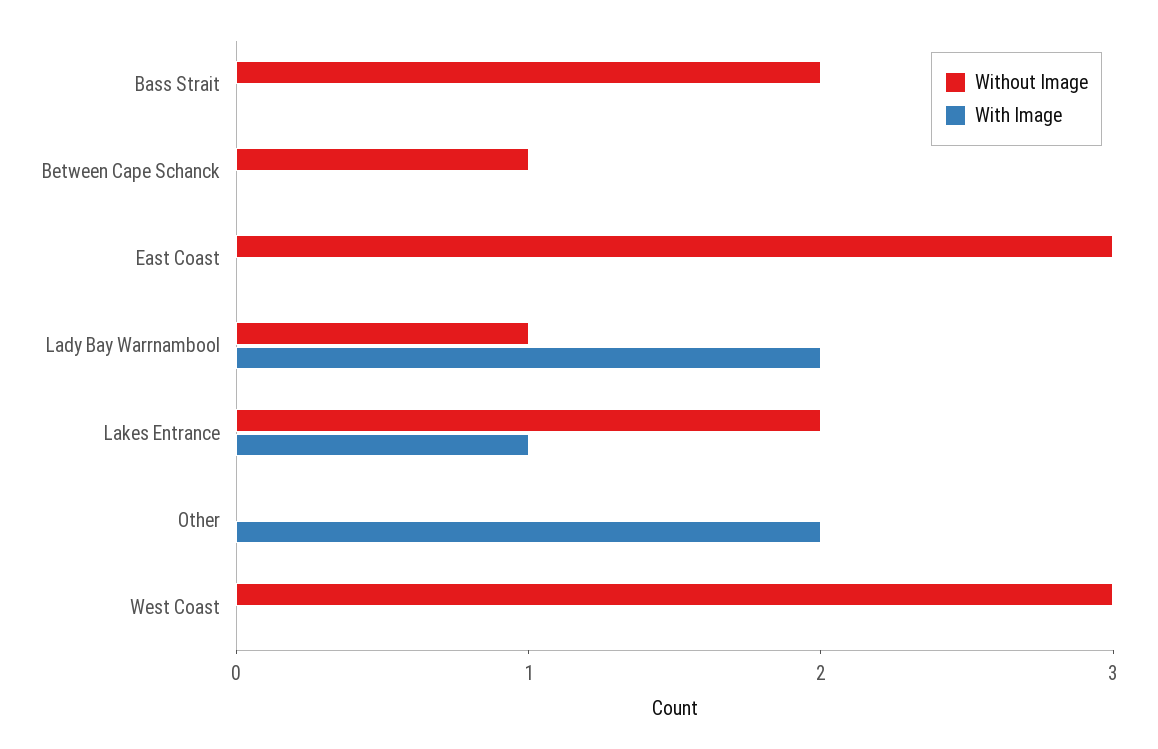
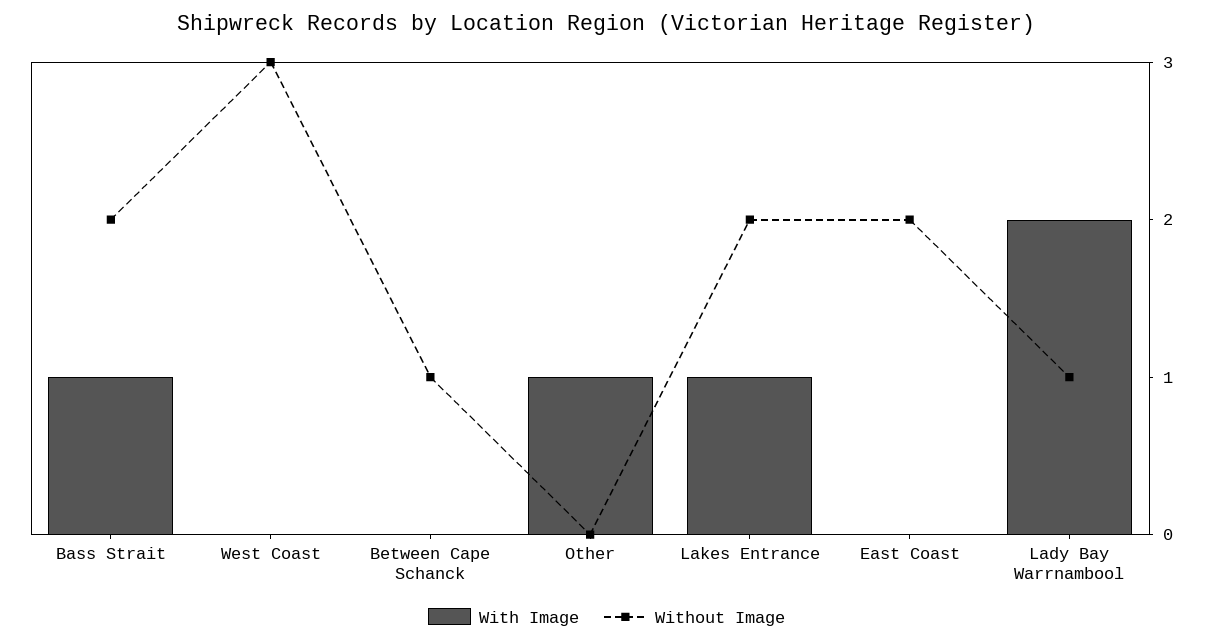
With Image, Bass Strait: 0 -> 1
Without Image, East Coast: 3 -> 2
With Image, Other: 2 -> 1

